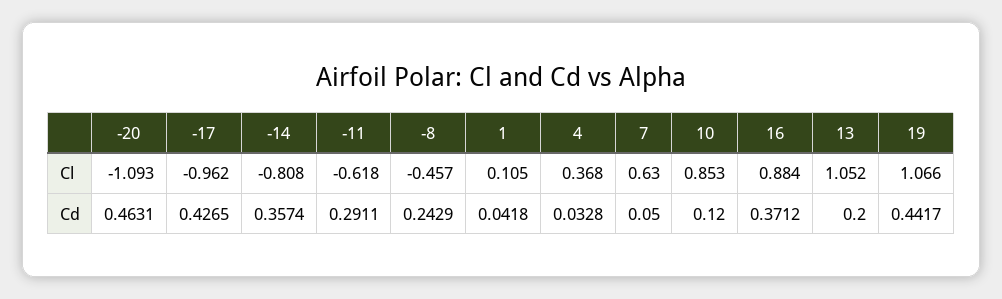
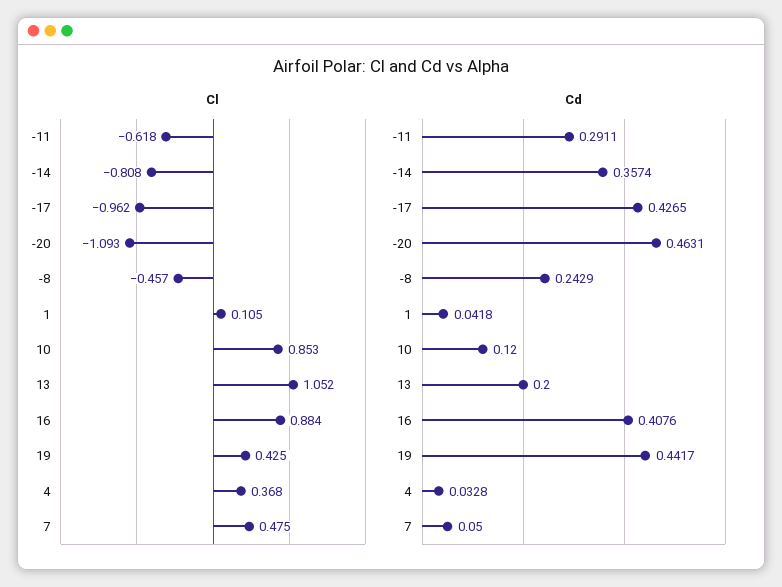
Cl, 7: 0.63 -> 0.475
Cl, 19: 1.066 -> 0.425
Cd, 16: 0.3712 -> 0.4076

